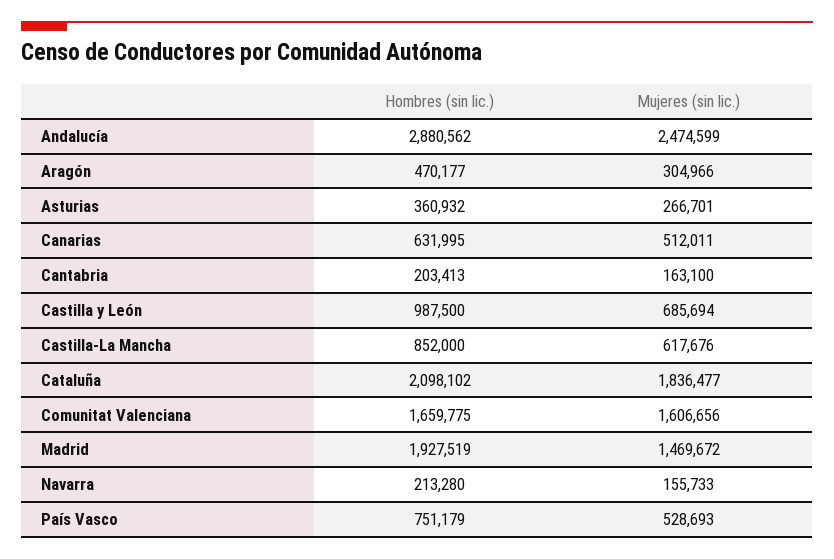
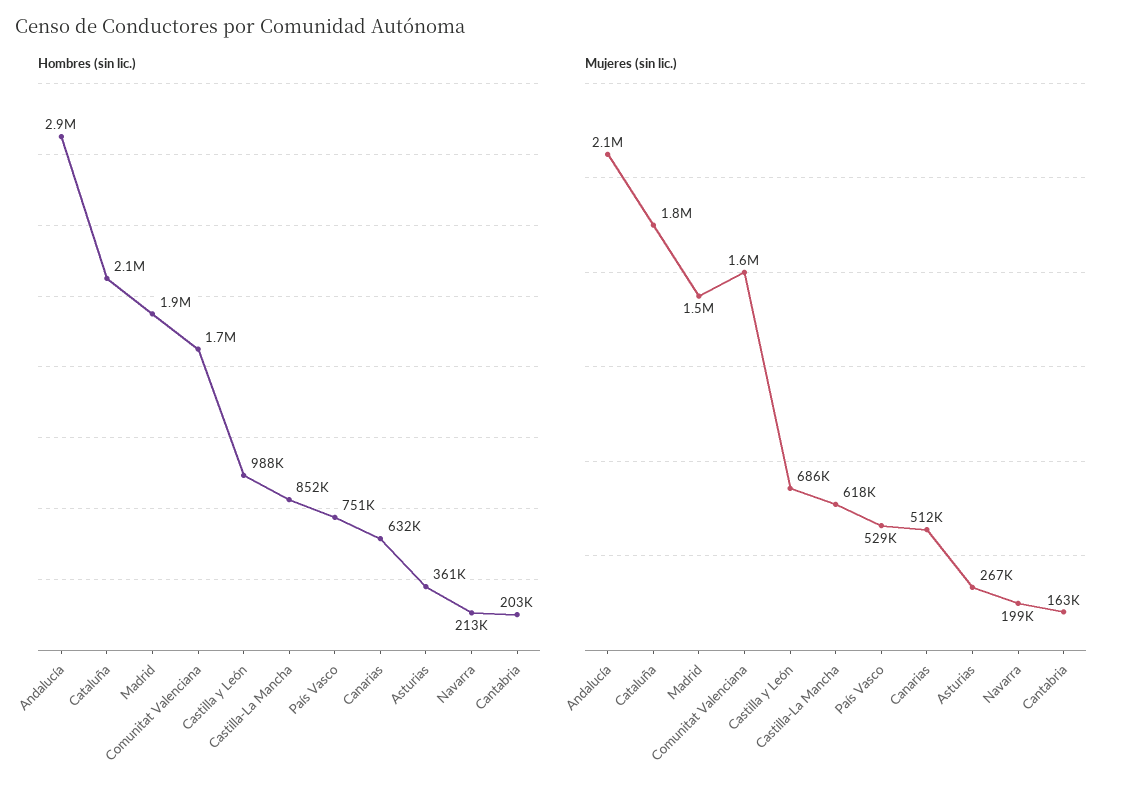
Mujeres (sin lic.), Andalucía: 2474599 -> 2100000
Hombres (sin lic.), Aragón: 470177 -> none
Mujeres (sin lic.), Aragón: 304966 -> none
Mujeres (sin lic.), Navarra: 155733 -> 199000

